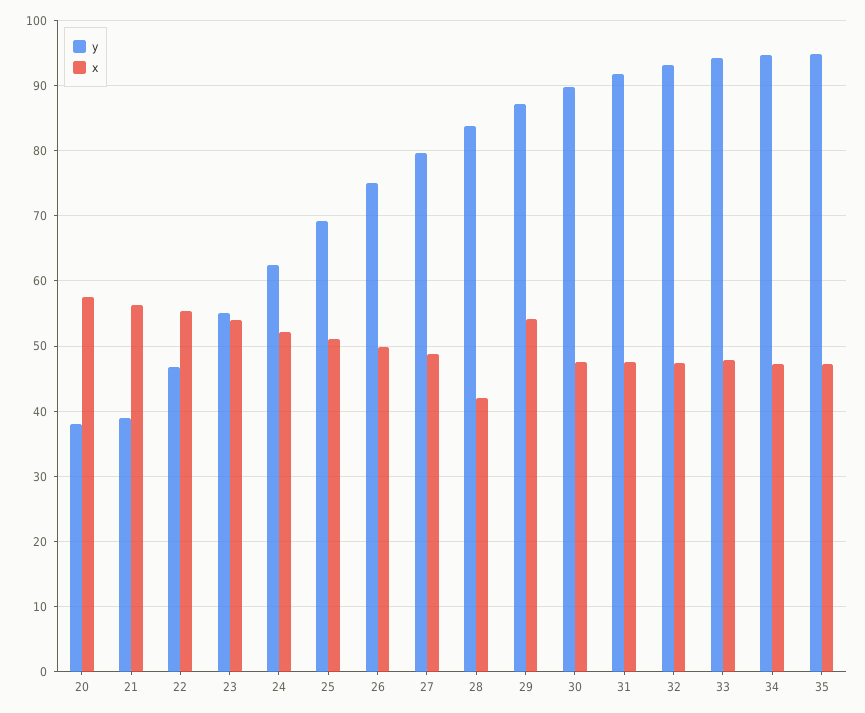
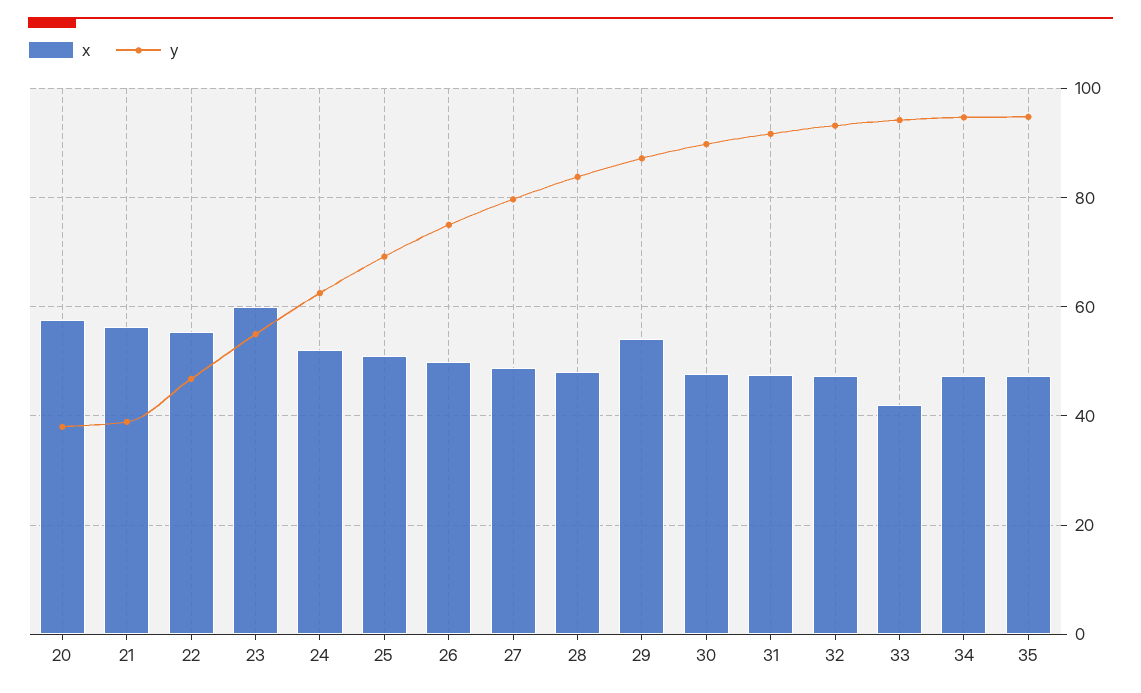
x, 23: 54 -> 60
x, 28: 42 -> 48
x, 33: 48 -> 42

